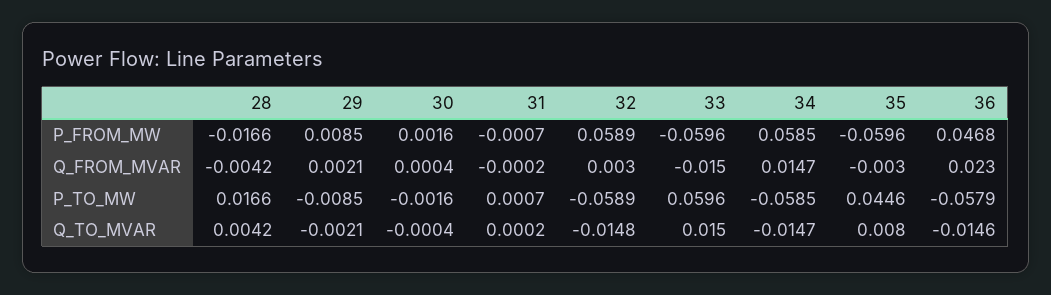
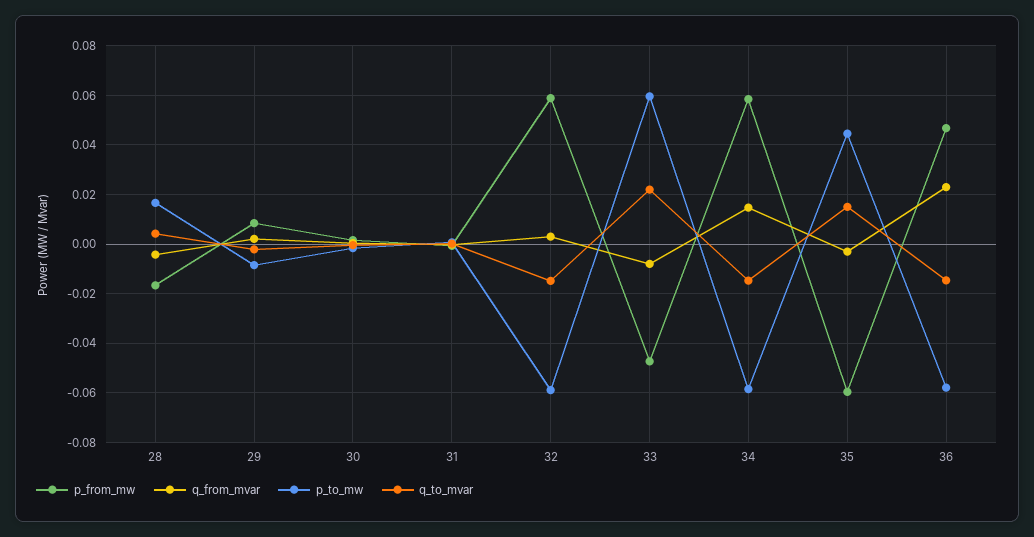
P_FROM_MW, 33: -0.0596 -> -0.0475
Q_FROM_MVAR, 33: -0.015 -> -0.0075
Q_TO_MVAR, 33: 0.015 -> 0.0225
Q_TO_MVAR, 35: 0.008 -> 0.015

